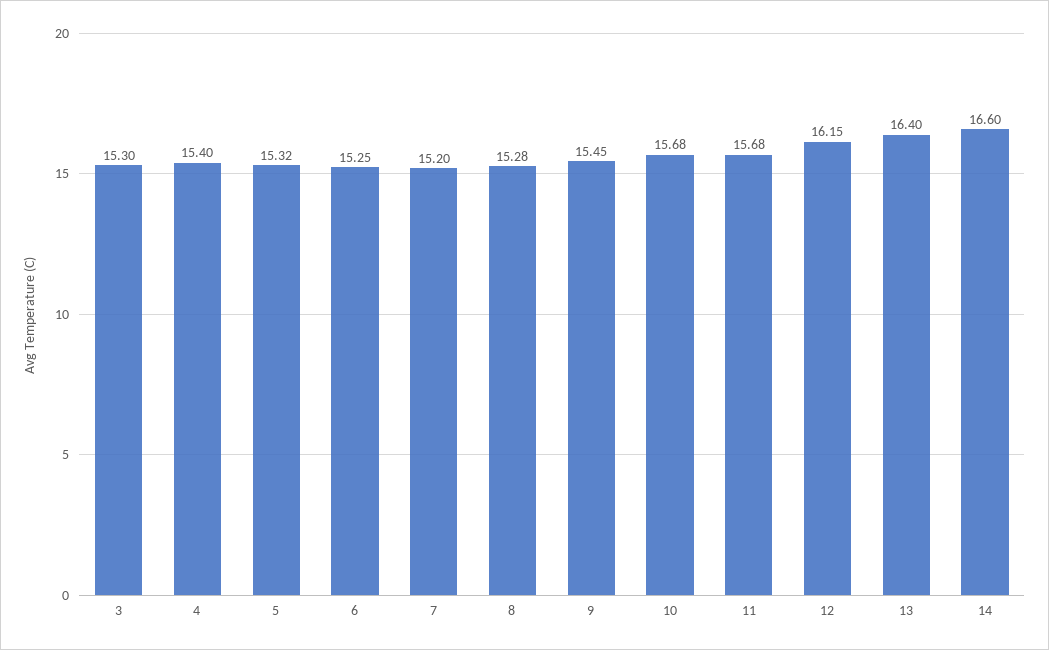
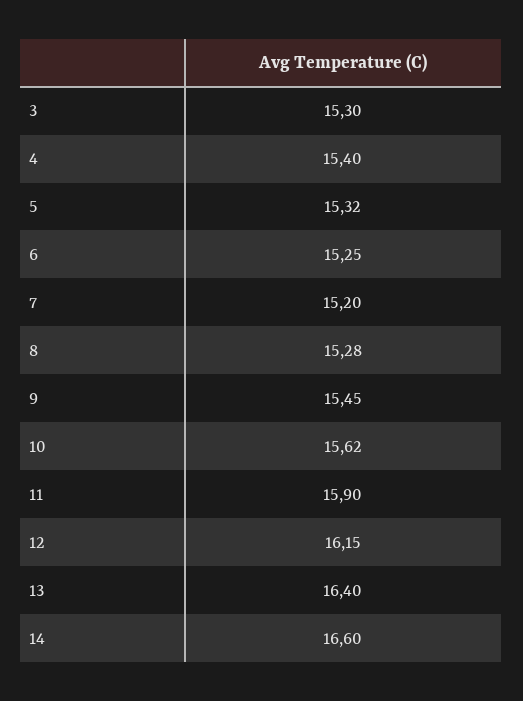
10: 15.68 -> 15.62
11: 15.68 -> 15.9

